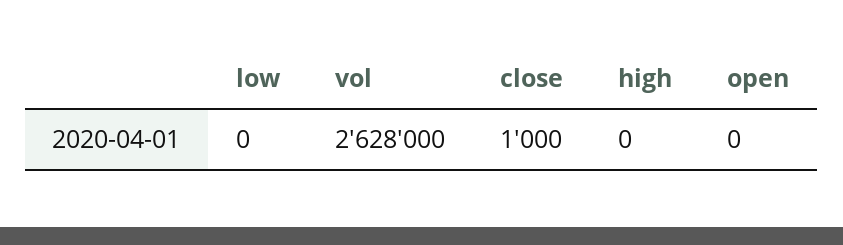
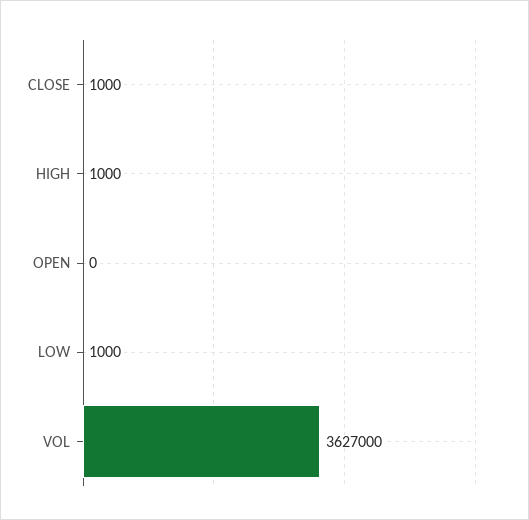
low: 0 -> 1000
vol: 2628000 -> 3627000
high: 0 -> 1000

